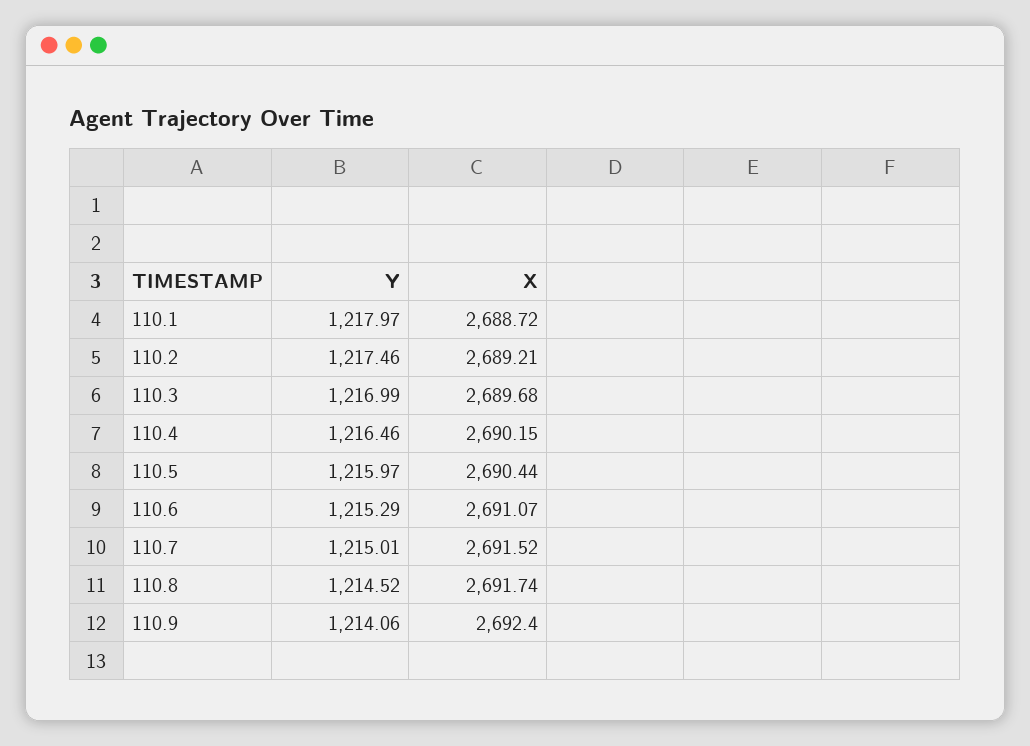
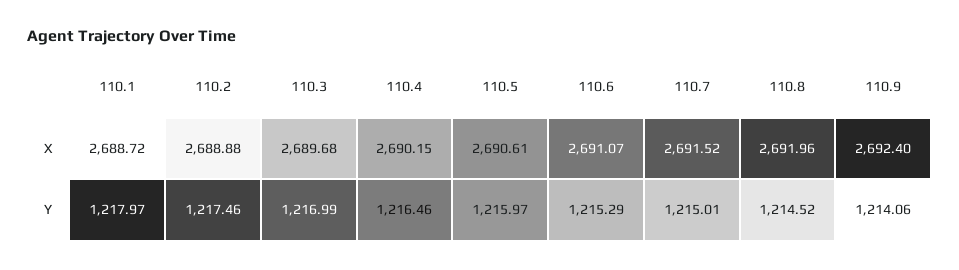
X, 110.2: 2689.21 -> 2688.88
X, 110.5: 2690.44 -> 2690.61
X, 110.8: 2691.74 -> 2691.96

